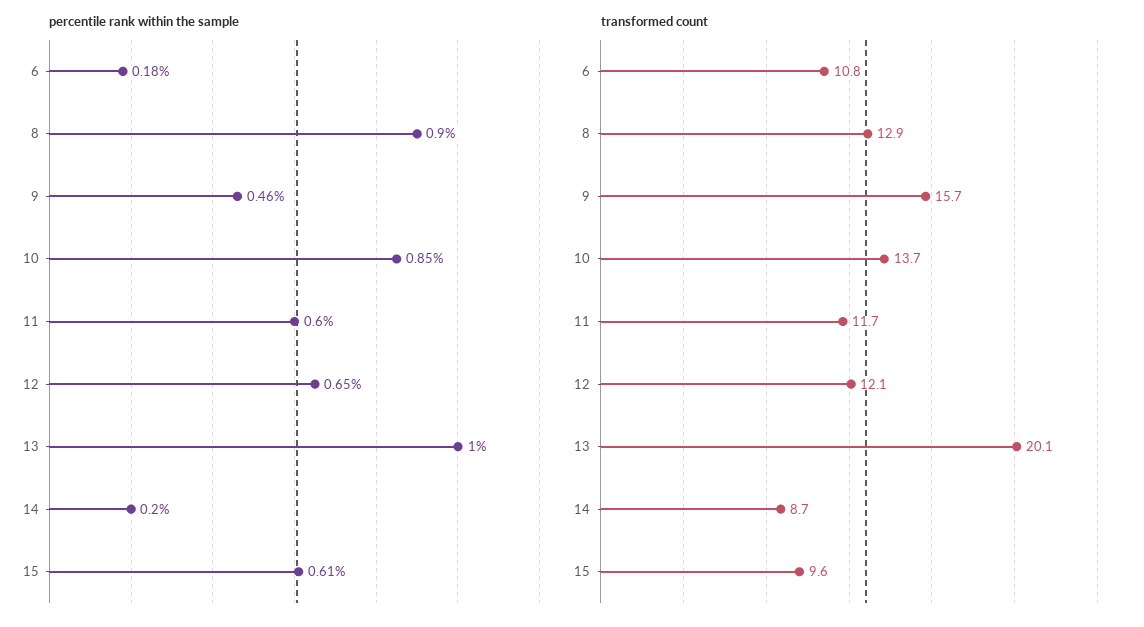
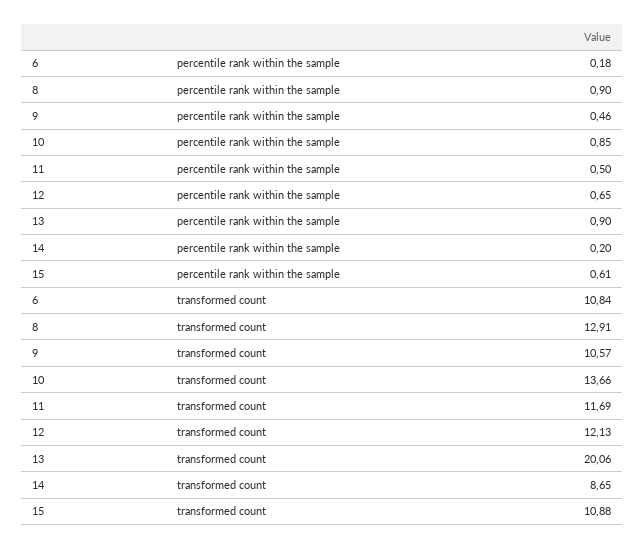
percentile rank within the sample, 11: 0.6 -> 0.5
percentile rank within the sample, 13: 1 -> 0.9
transformed count, 9: 15.7 -> 10.57
transformed count, 15: 9.6 -> 10.88

